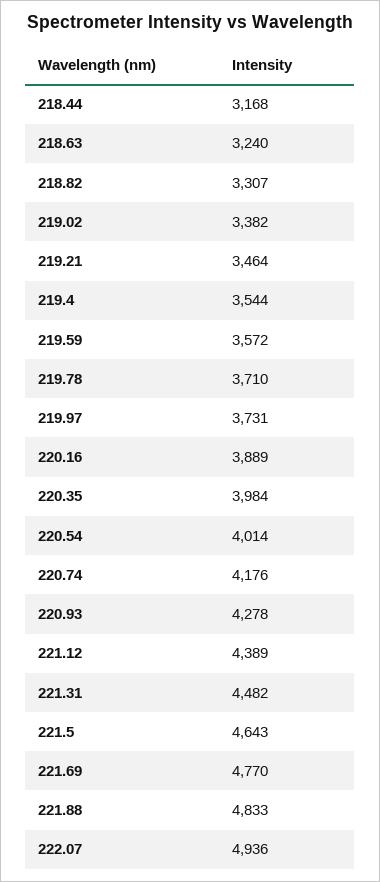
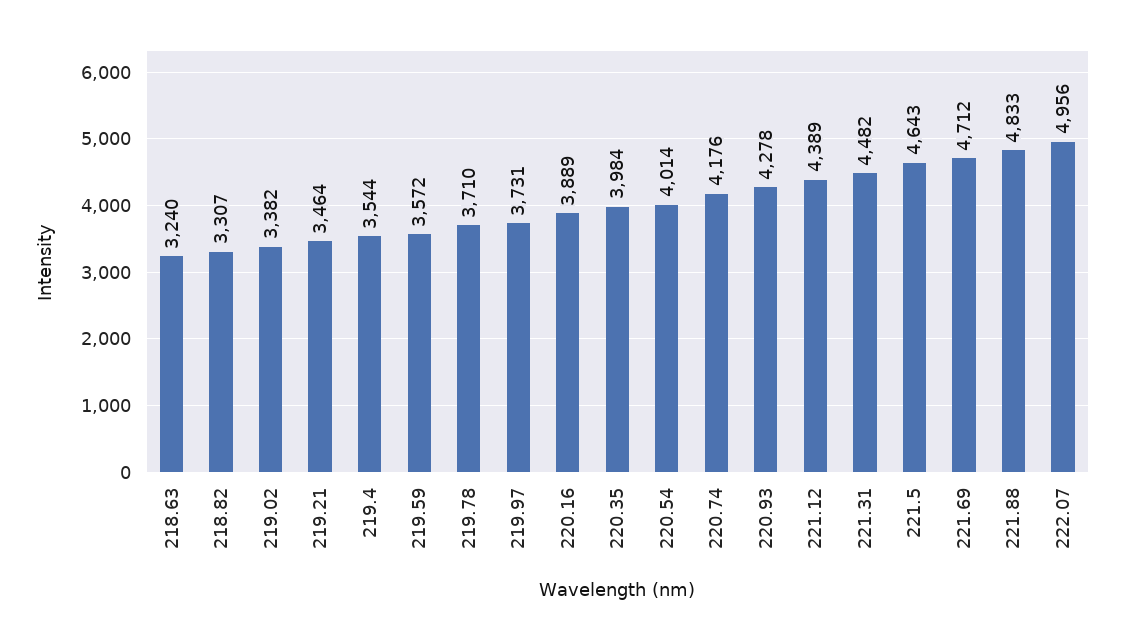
218.44: 3168 -> none
221.69: 4770 -> 4712
222.07: 4936 -> 4956

